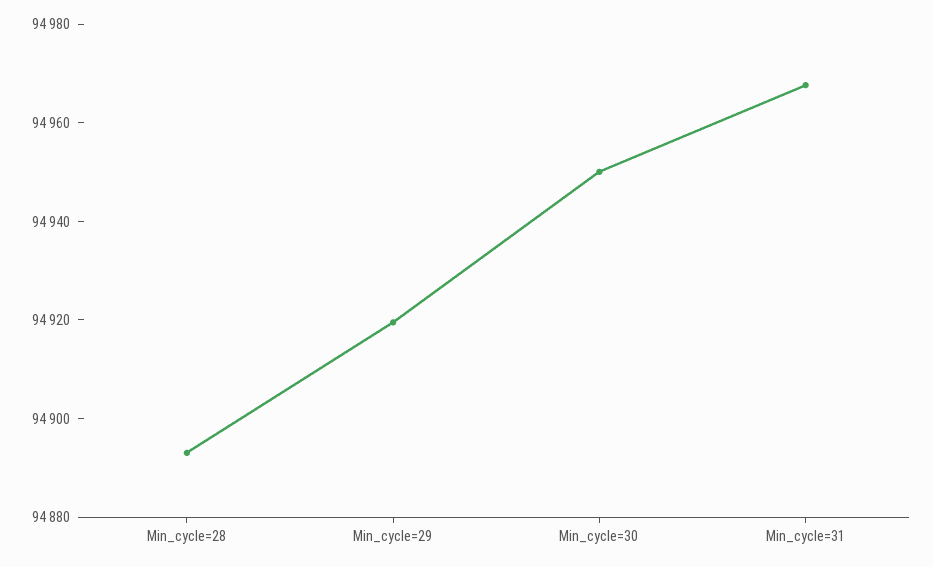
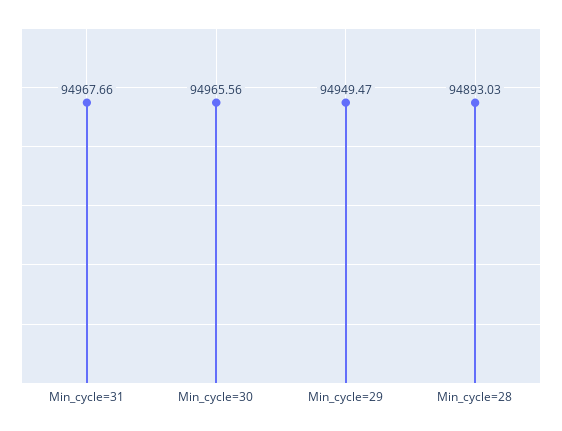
Min_cycle=29: 94920 -> 94949.47
Min_cycle=30: 94950 -> 94965.56

